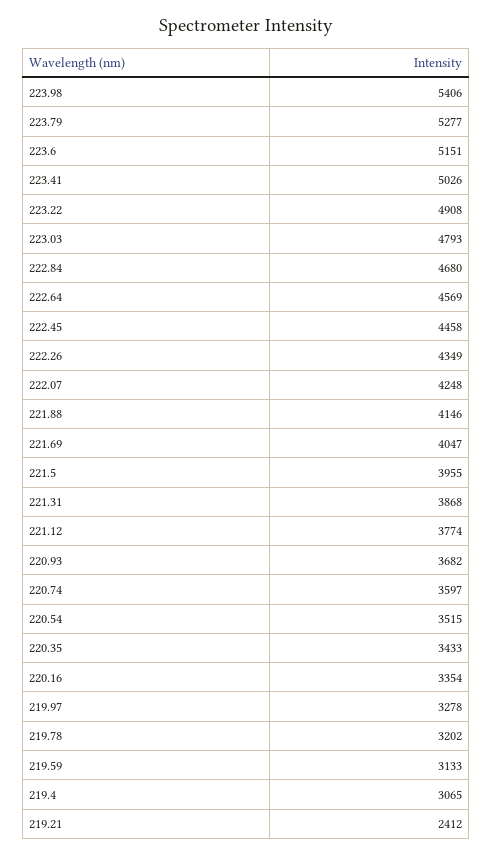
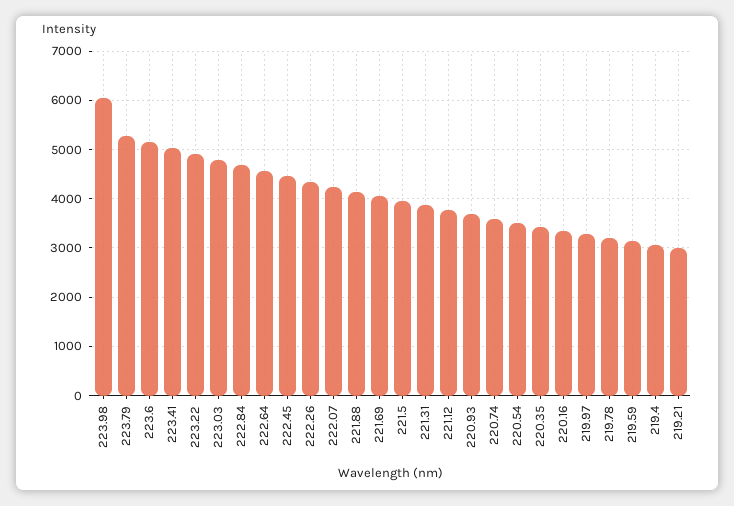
223.98: 5406 -> 6000
219.21: 2412 -> 3000

